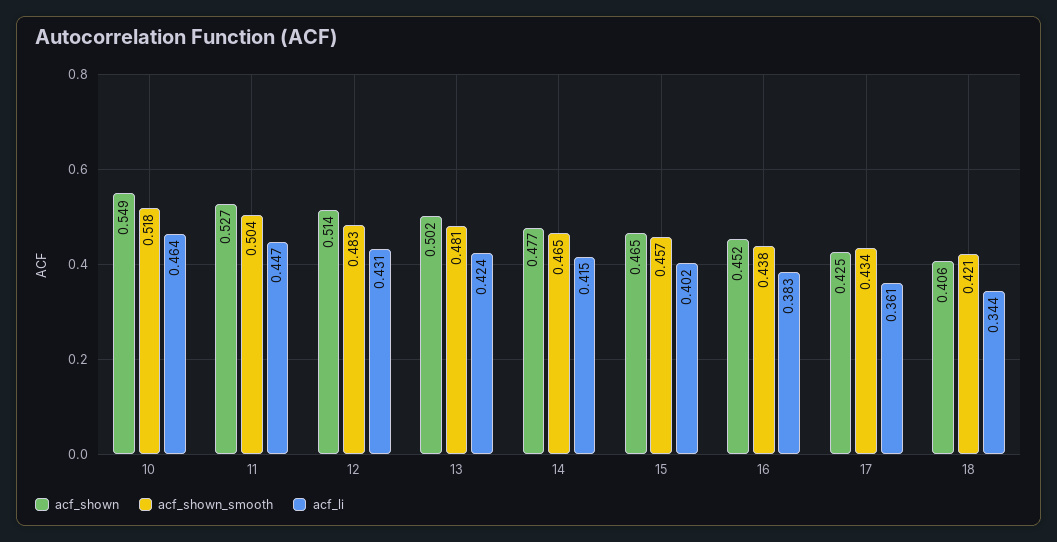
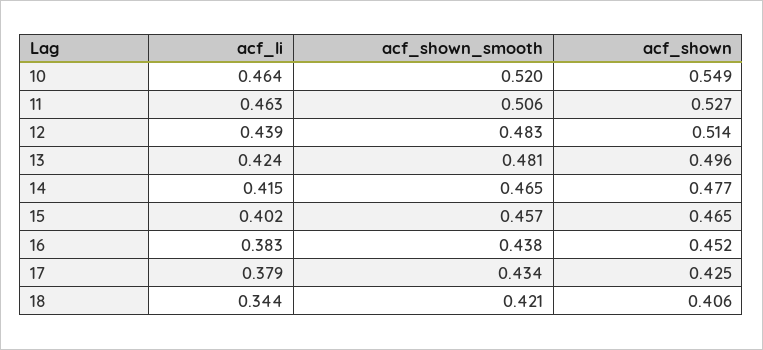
acf_shown_smooth, 10: 0.518 -> 0.52
acf_shown_smooth, 11: 0.504 -> 0.506
acf_li, 11: 0.447 -> 0.463
acf_li, 12: 0.431 -> 0.439
acf_shown, 13: 0.502 -> 0.496
acf_li, 17: 0.361 -> 0.379

